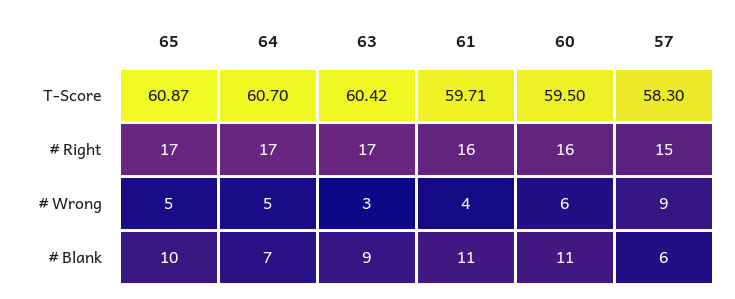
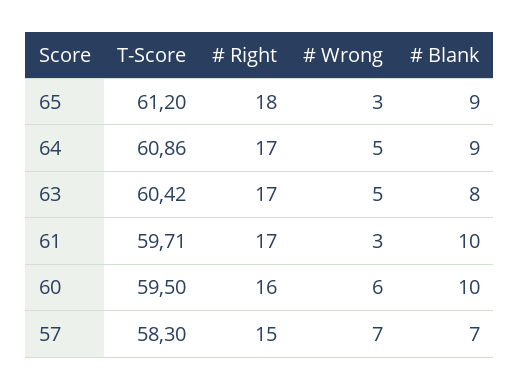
65, T-Score: 60.87 -> 61.2
64, T-Score: 60.7 -> 60.86
65, # Right: 17 -> 18
61, # Right: 16 -> 17
65, # Wrong: 5 -> 3
63, # Wrong: 3 -> 5
61, # Wrong: 4 -> 3
57, # Wrong: 9 -> 7
65, # Blank: 10 -> 9
64, # Blank: 7 -> 9
63, # Blank: 9 -> 8
61, # Blank: 11 -> 10
60, # Blank: 11 -> 10
57, # Blank: 6 -> 7

